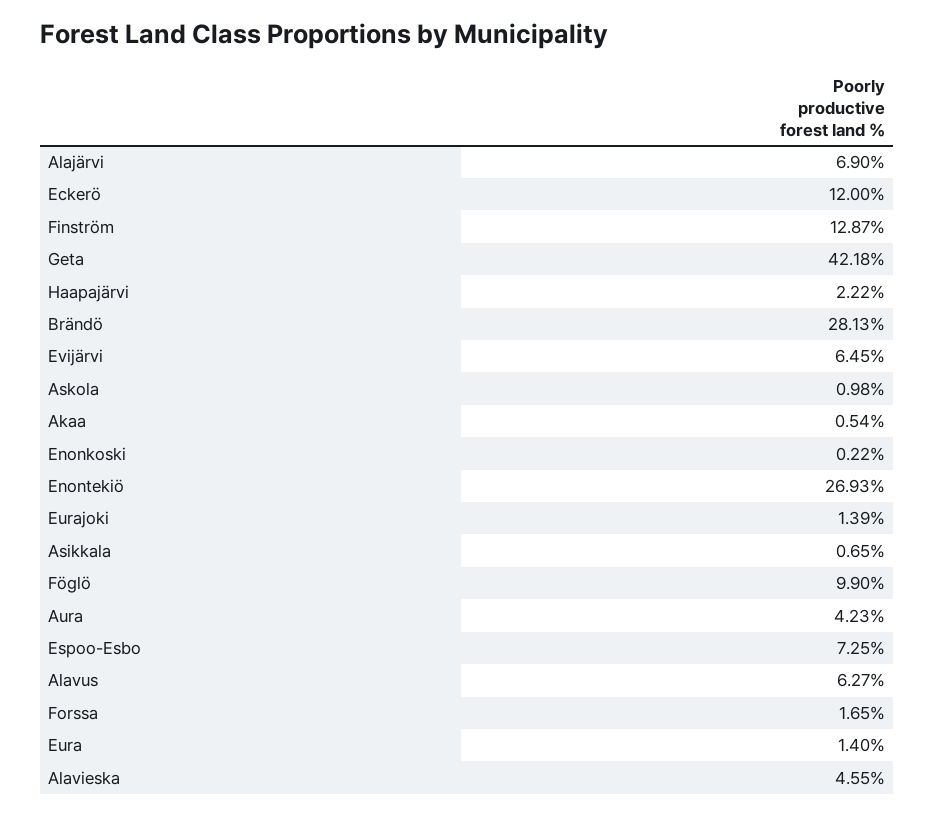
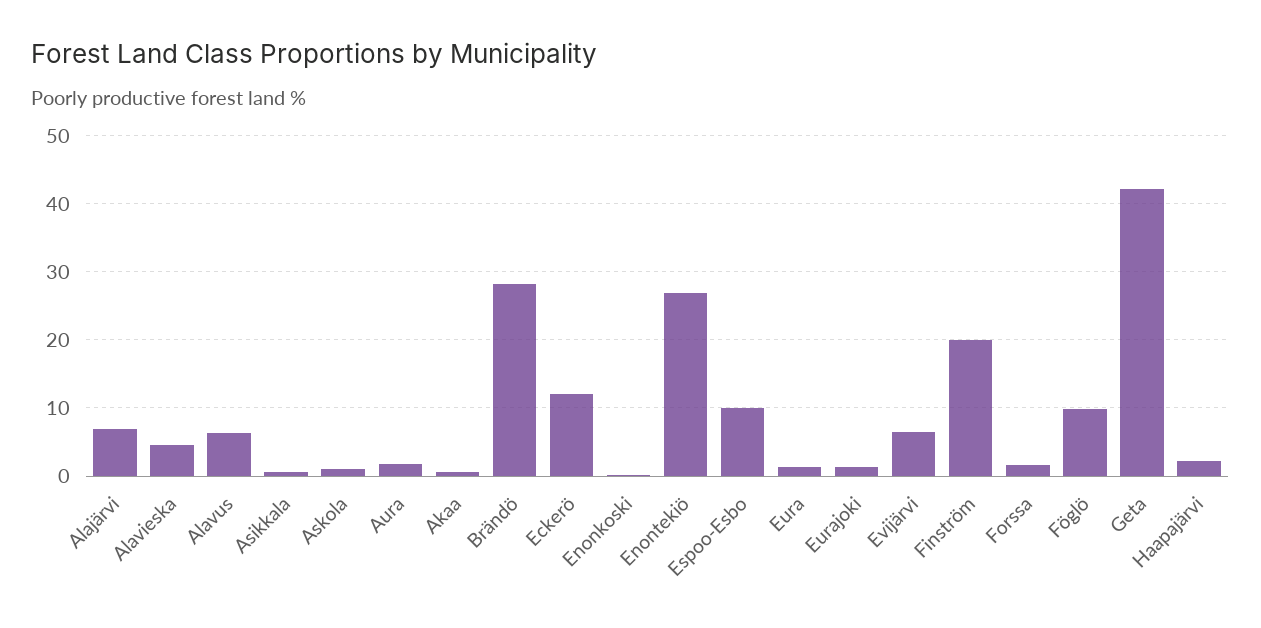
Finström: 12.87 -> 20
Aura: 4.23 -> 2
Espoo-Esbo: 7.25 -> 10

